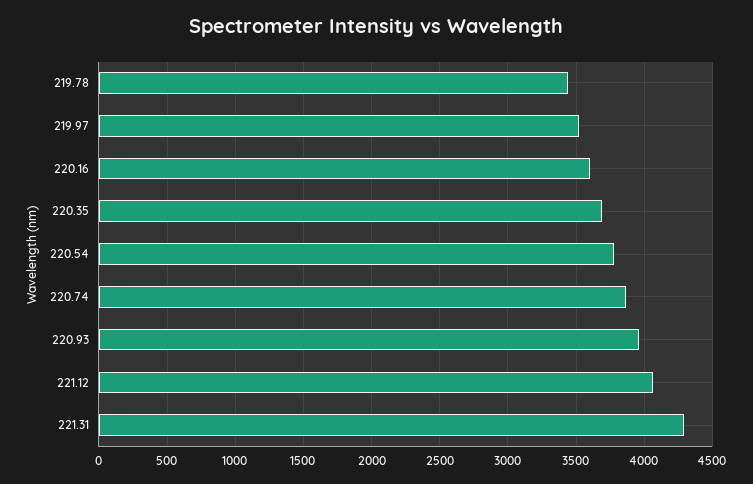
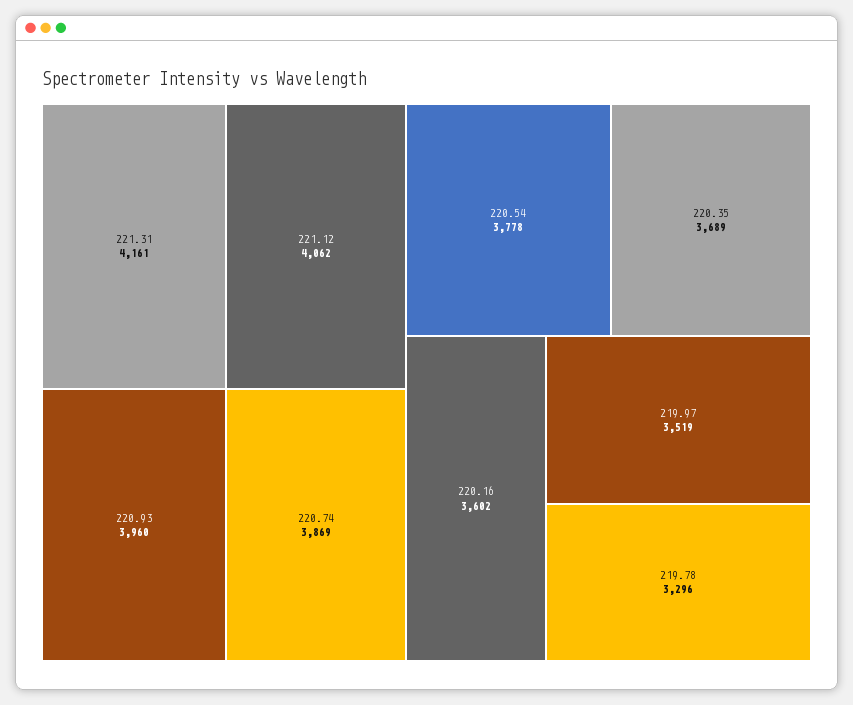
219.78: 3450 -> 3296
221.31: 4300 -> 4161

